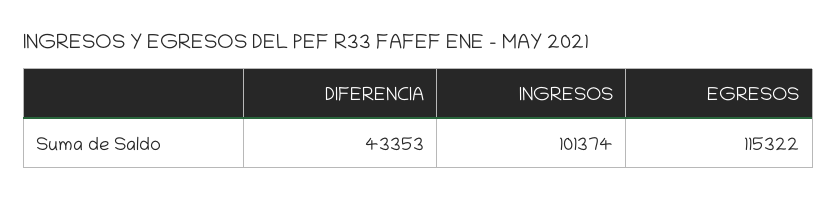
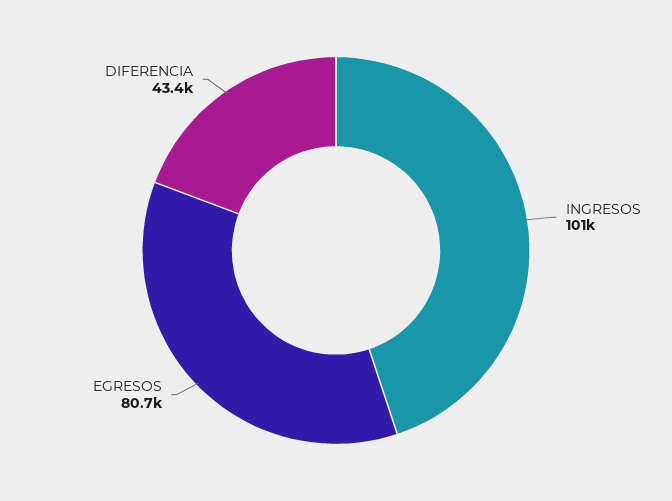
EGRESOS: 115322 -> 80700

